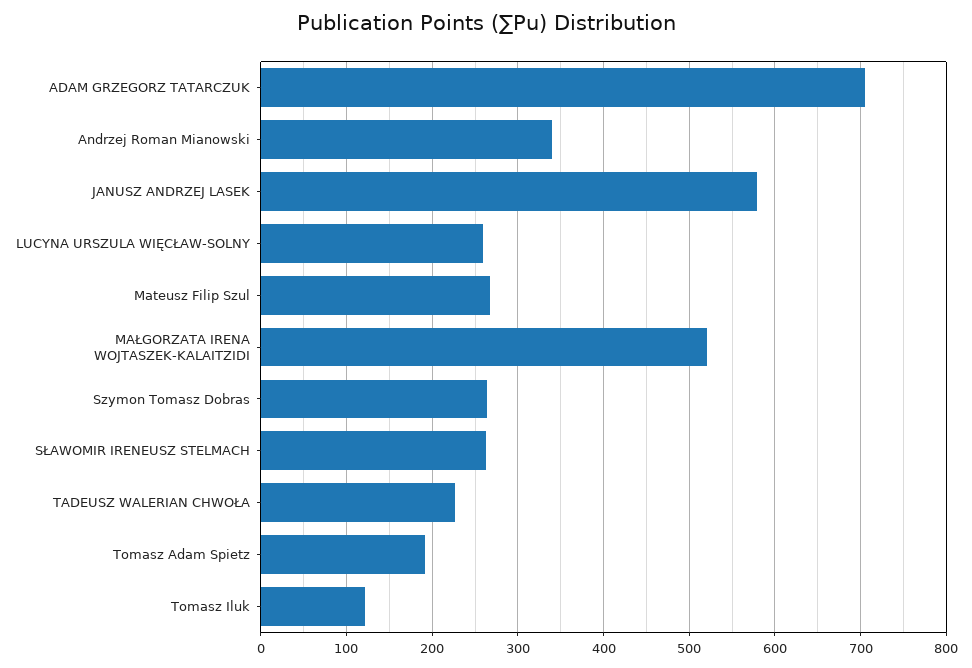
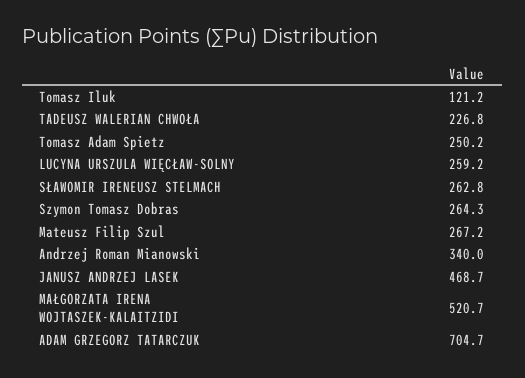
JANUSZ ANDRZEJ LASEK: 580 -> 468.7
Tomasz Adam Spietz: 190 -> 250.2

